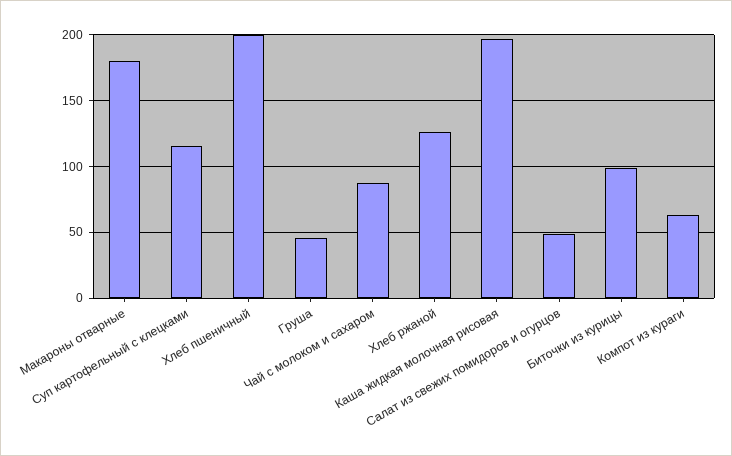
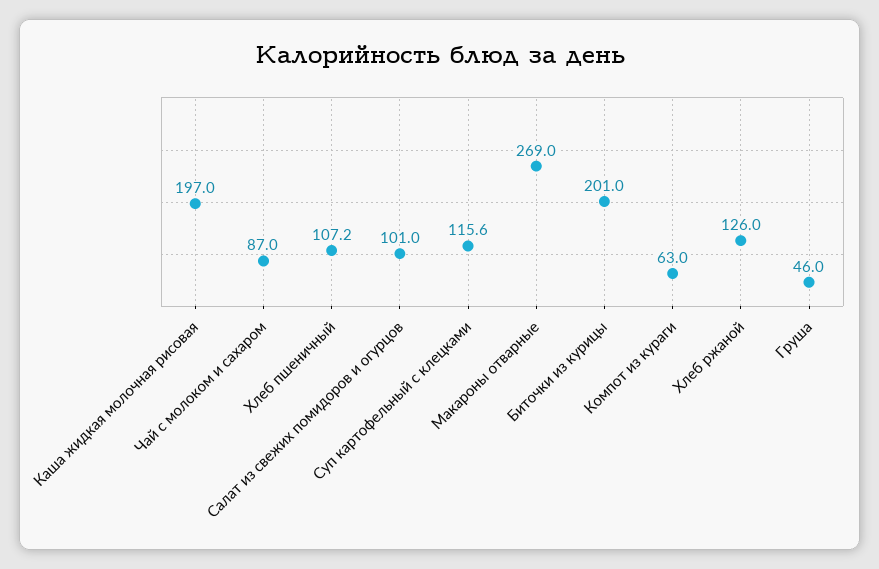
Макароны отварные: 180 -> 269
Хлеб пшеничный: 200 -> 107.2
Салат из свежих помидоров и огурцов: 50 -> 101
Биточки из курицы: 100 -> 201

